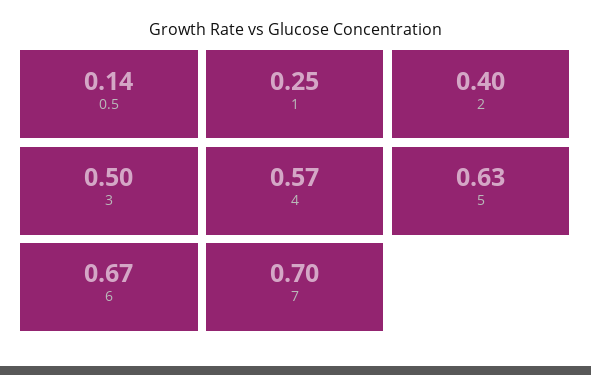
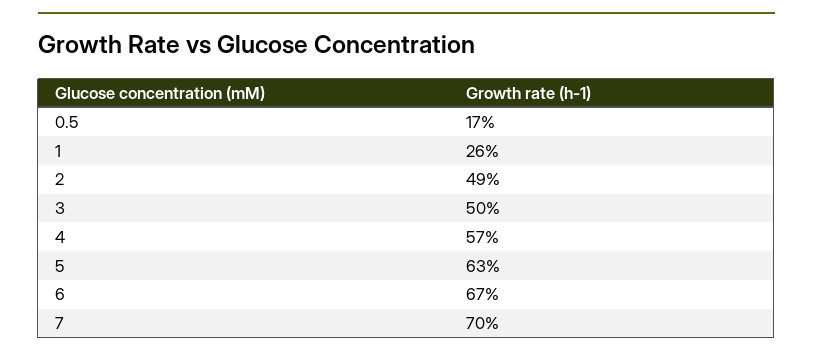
0.5: 0.14 -> 0.17
1: 0.25 -> 0.26
2: 0.4 -> 0.49

